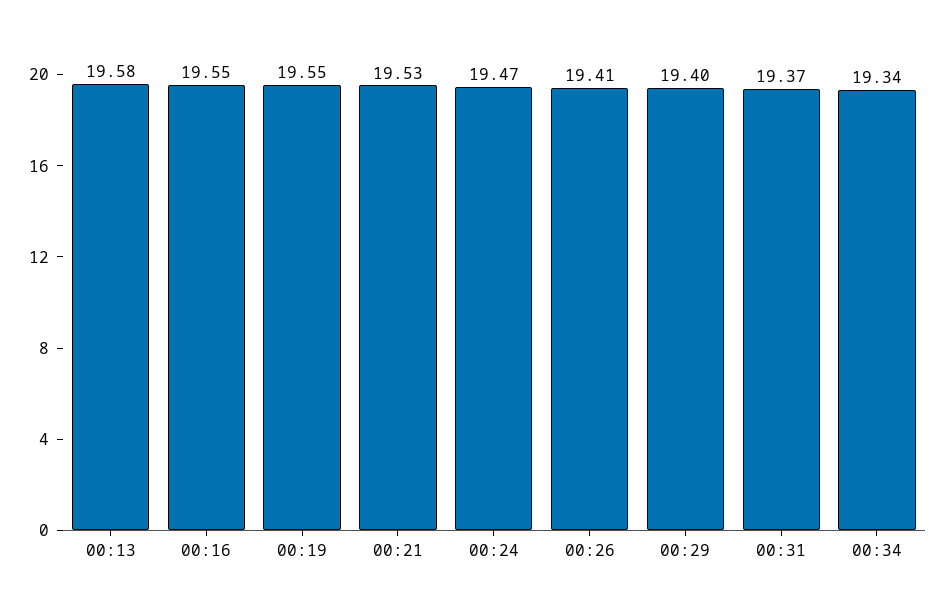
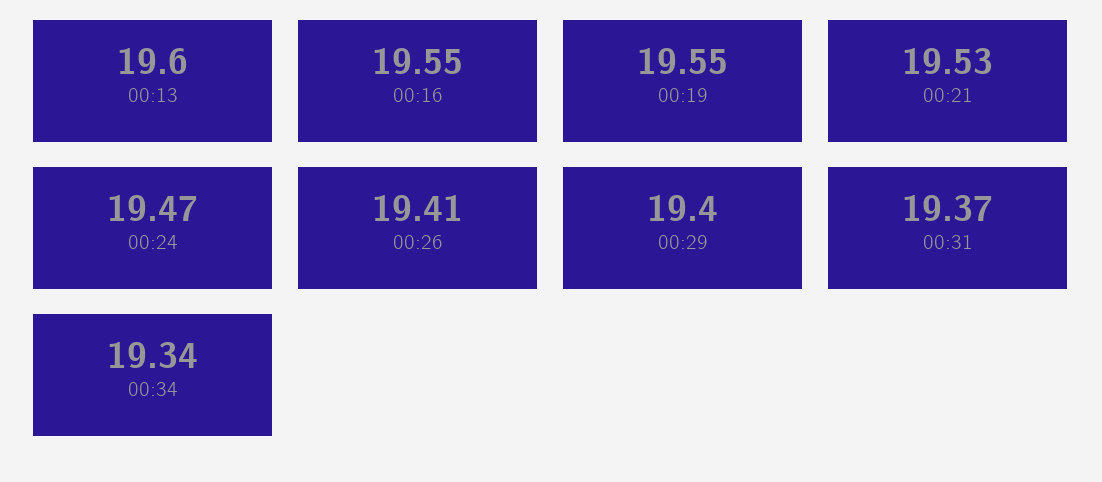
00:13: 19.58 -> 19.6

